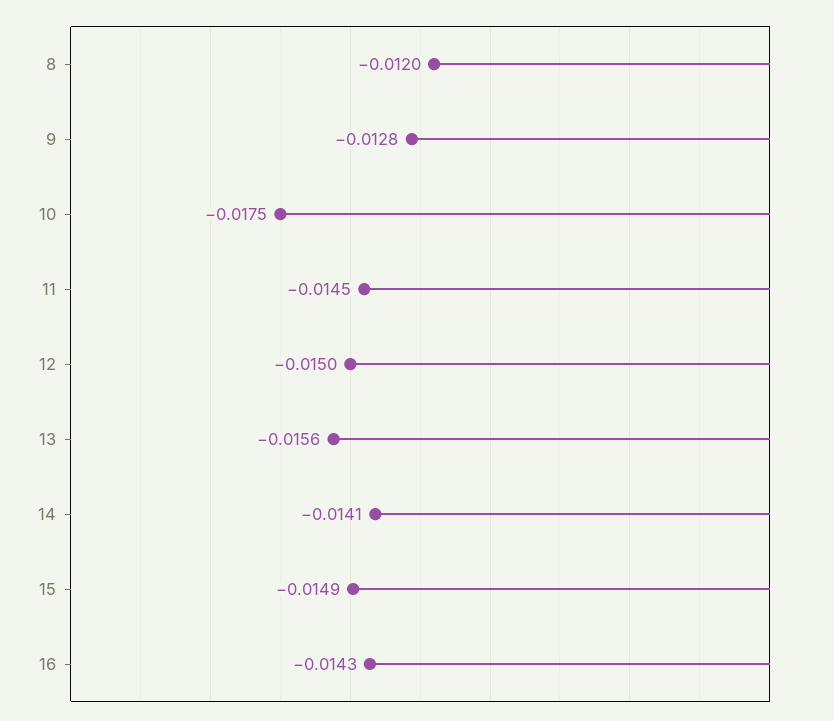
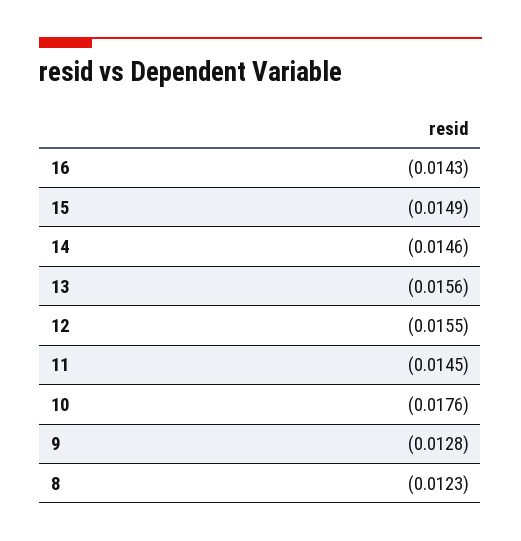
8: -0.012 -> -0.0123
10: -0.0175 -> -0.0176
12: -0.015 -> -0.0155
14: -0.0141 -> -0.0146

